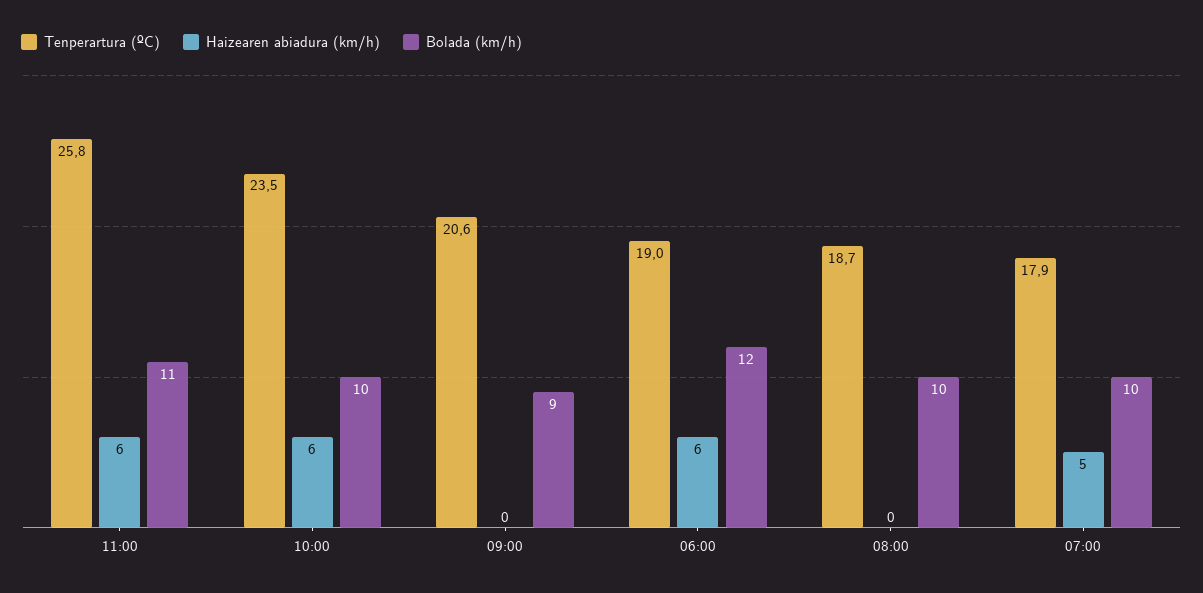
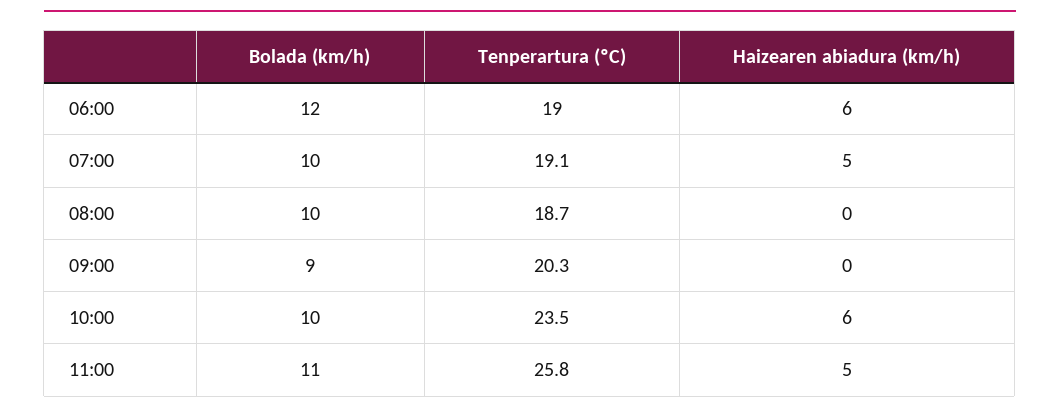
Haizearen abiadura (km/h), 11:00: 6 -> 5
Tenperartura (ºC), 09:00: 20.6 -> 20.3
Tenperartura (ºC), 07:00: 17.9 -> 19.1

